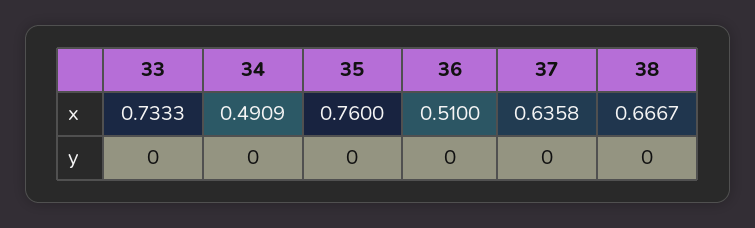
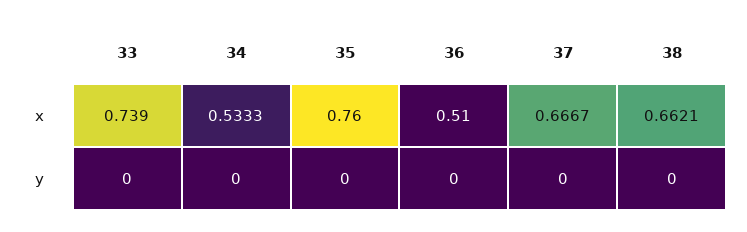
33, x: 0.7333 -> 0.739
34, x: 0.4909 -> 0.5333
37, x: 0.6358 -> 0.6667
38, x: 0.6667 -> 0.6621

